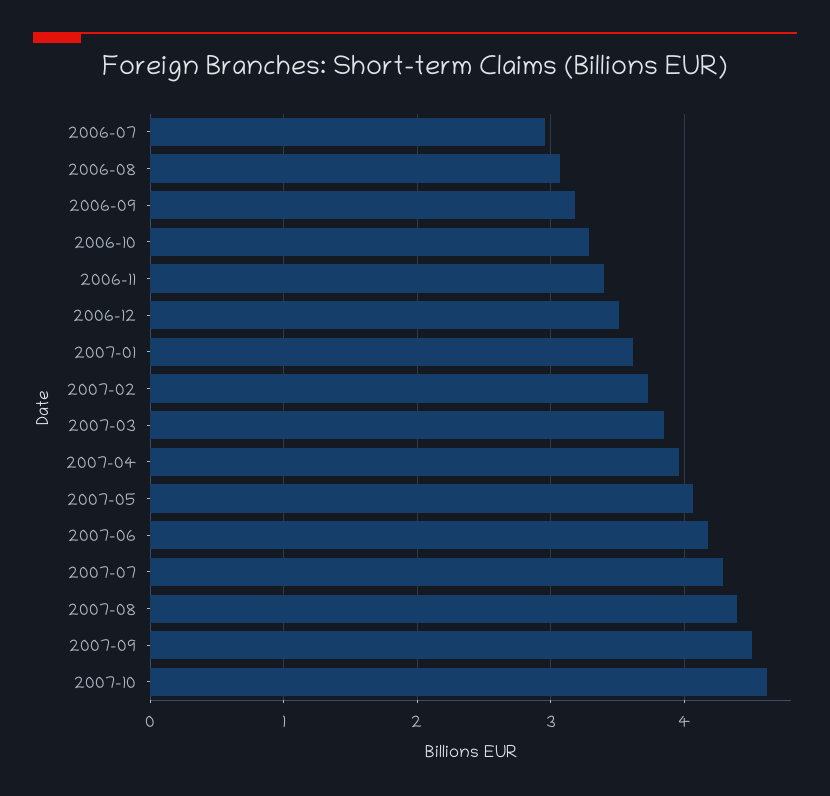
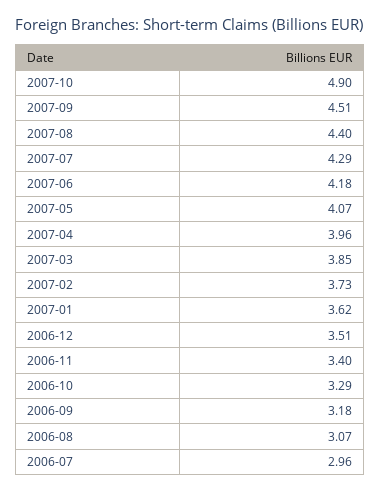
2007-10: 4.6 -> 4.9

